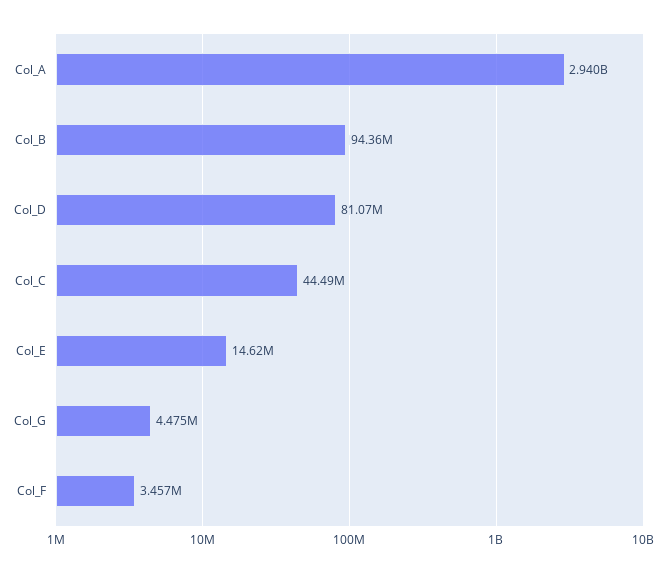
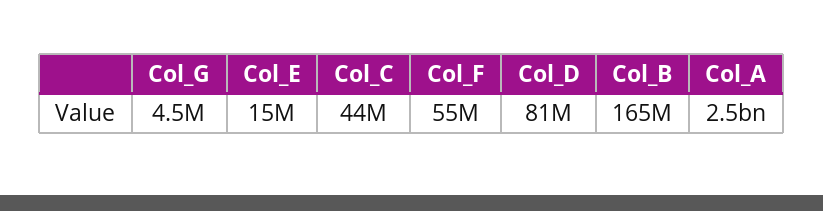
Col_A: 2940000000 -> 2500000000
Col_B: 94360000 -> 165000000
Col_F: 3457000 -> 55000000

